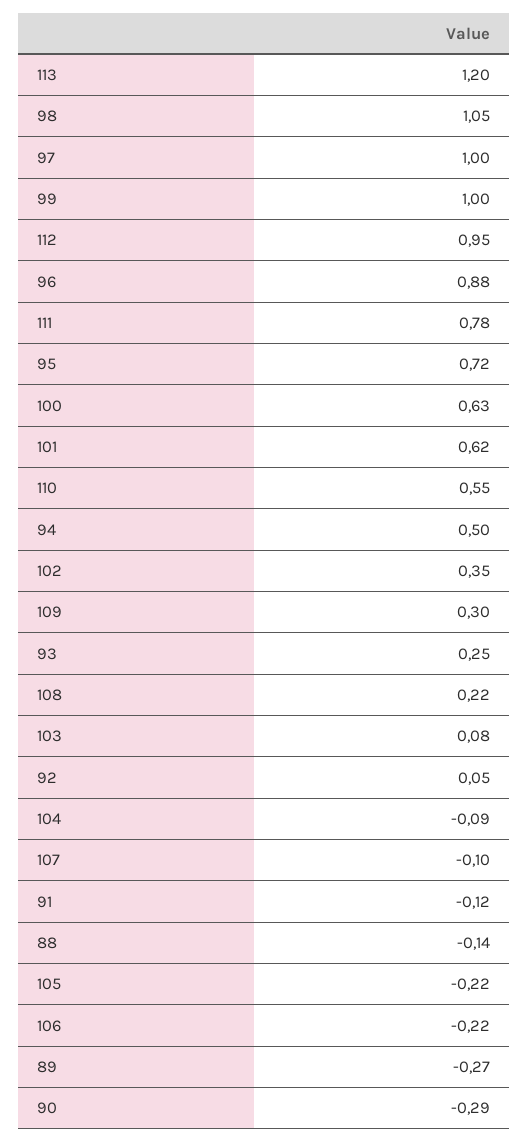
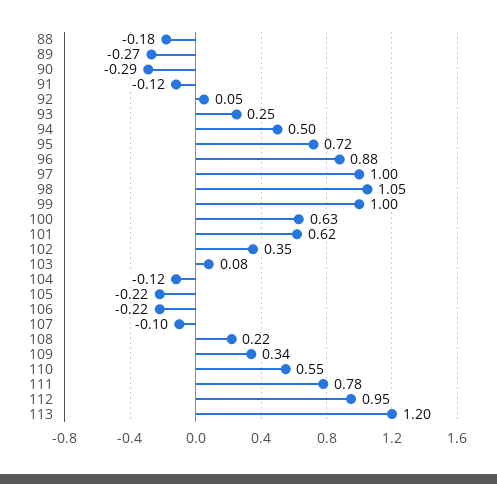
109: 0.3 -> 0.34
104: -0.09 -> -0.12
88: -0.14 -> -0.18

